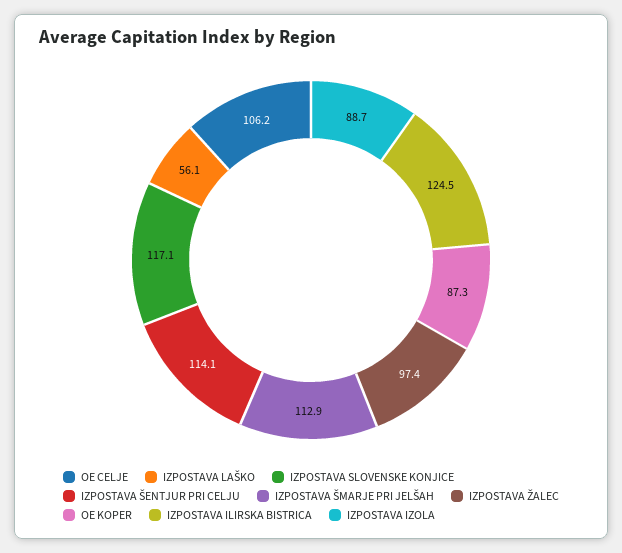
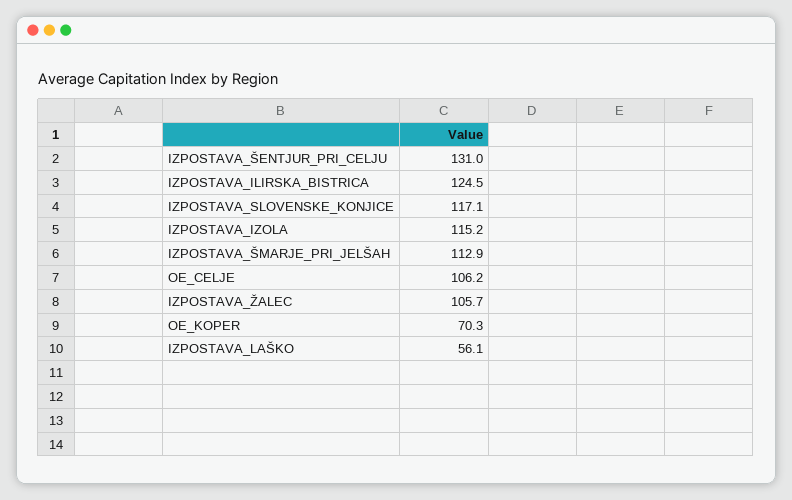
IZPOSTAVA ŠENTJUR PRI CELJU: 114.1 -> 131
IZPOSTAVA ŽALEC: 97.4 -> 105.7
OE KOPER: 87.3 -> 70.3
IZPOSTAVA IZOLA: 88.7 -> 115.2

